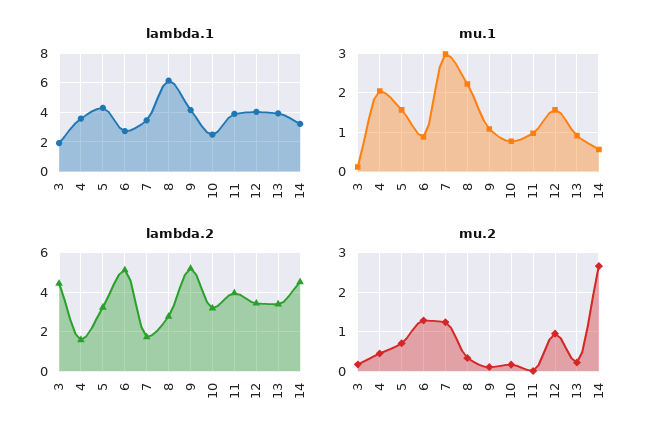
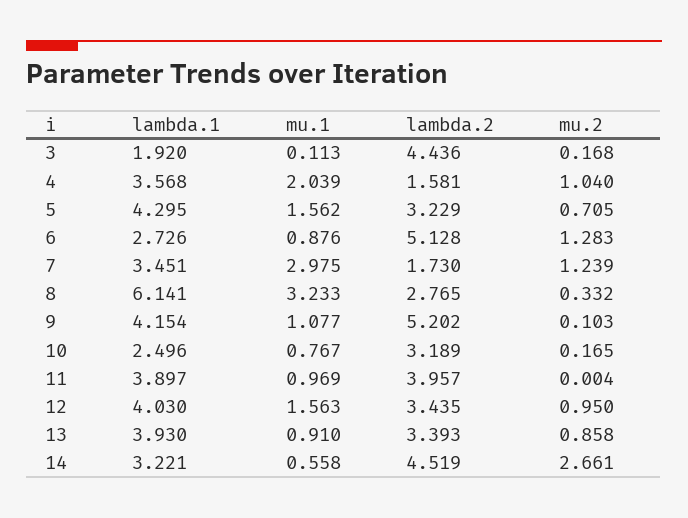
mu.1, 8: 2.2 -> 3.233
mu.2, 4: 0.4 -> 1.04
mu.2, 13: 0.2 -> 0.858

